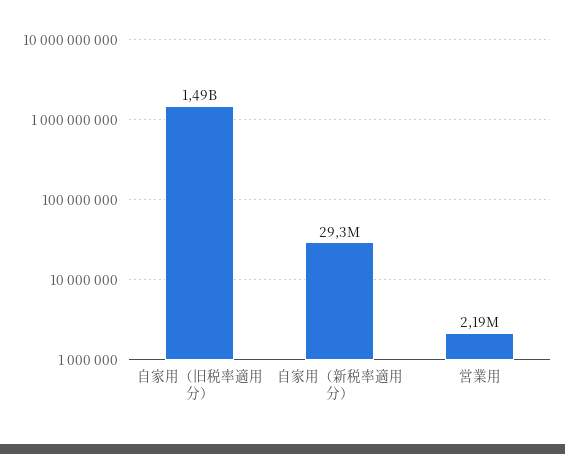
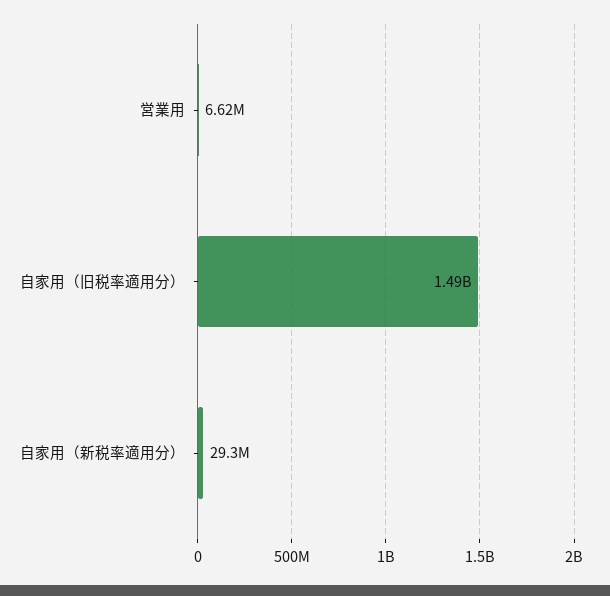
営業用: 2190000 -> 6620000

